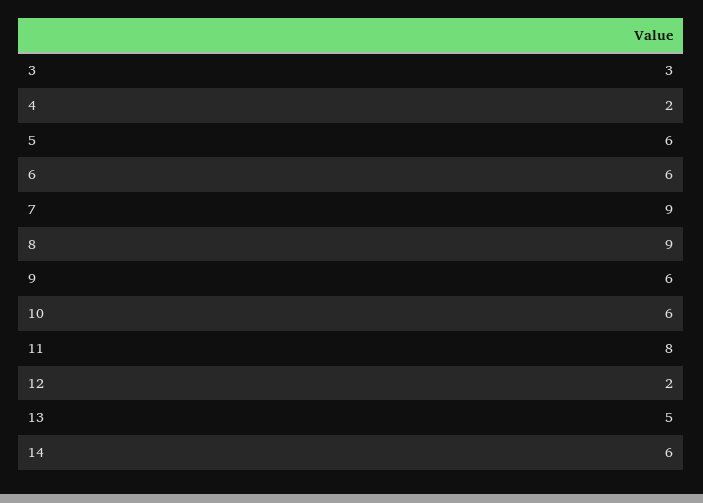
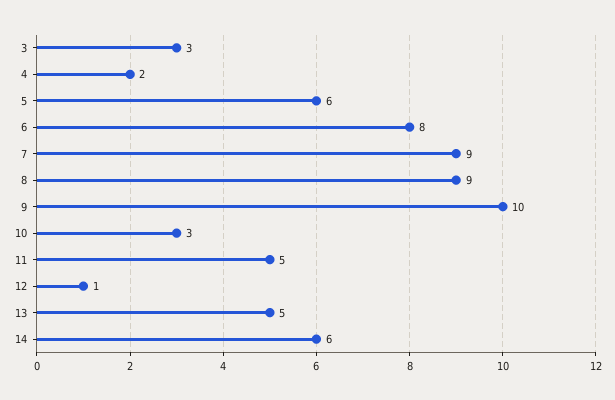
6: 6 -> 8
9: 6 -> 10
10: 6 -> 3
11: 8 -> 5
12: 2 -> 1

